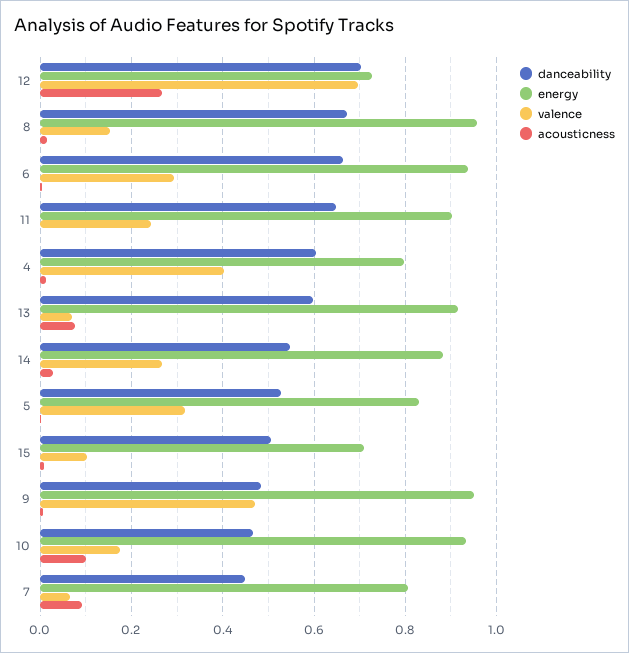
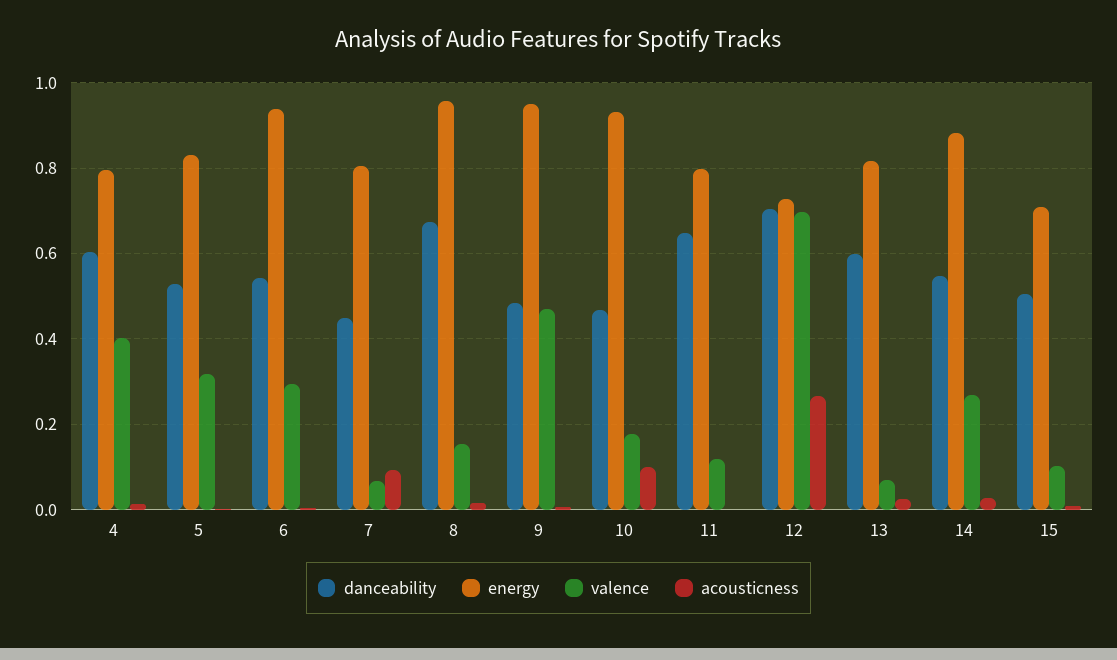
danceability, 6: 0.66 -> 0.54
energy, 11: 0.9 -> 0.8
valence, 11: 0.24 -> 0.12
energy, 13: 0.92 -> 0.82
acousticness, 13: 0.08 -> 0.02

